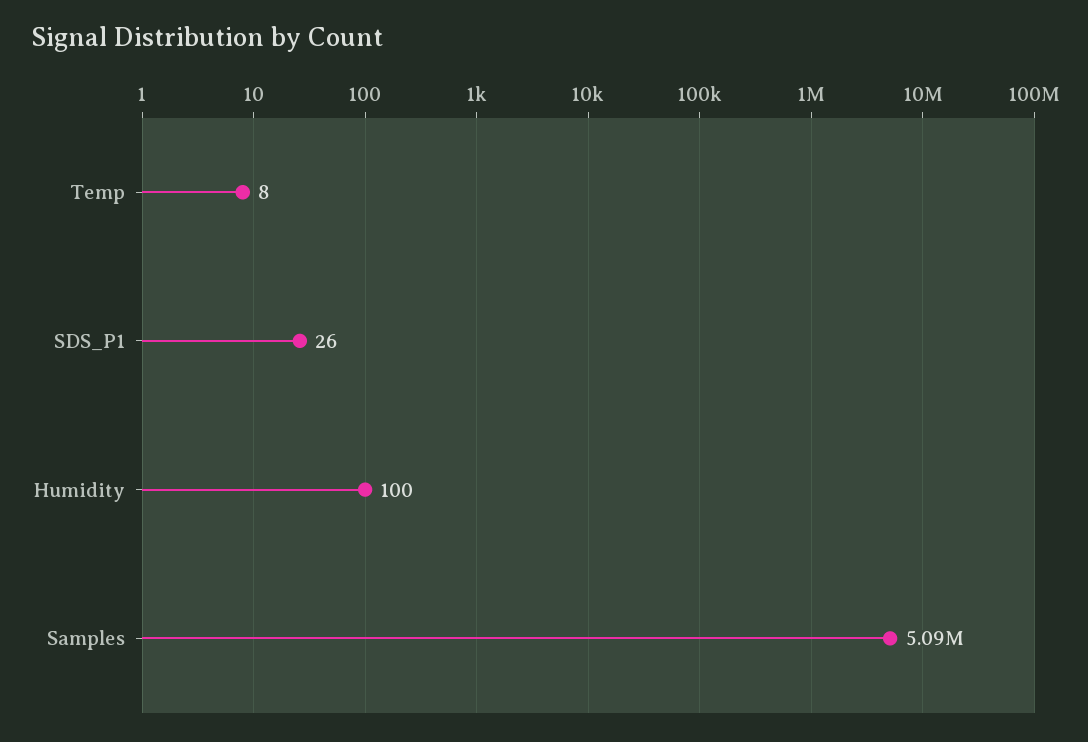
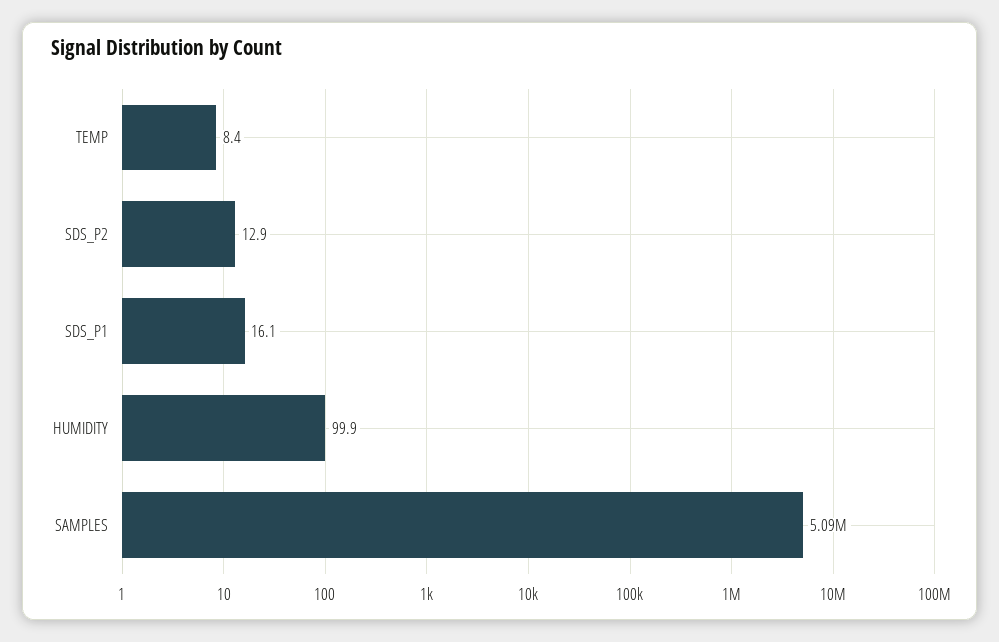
SDS_P1: 26 -> 16.1
SDS_P2: none -> 12.9

